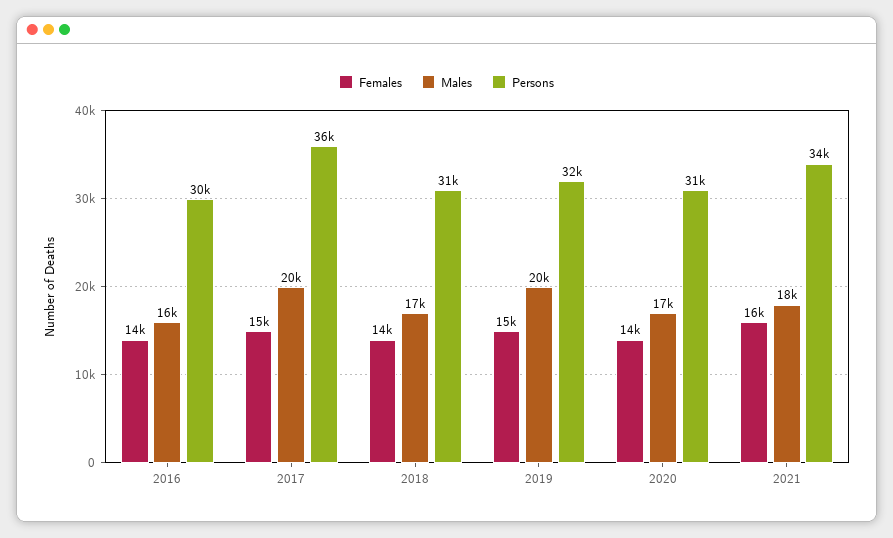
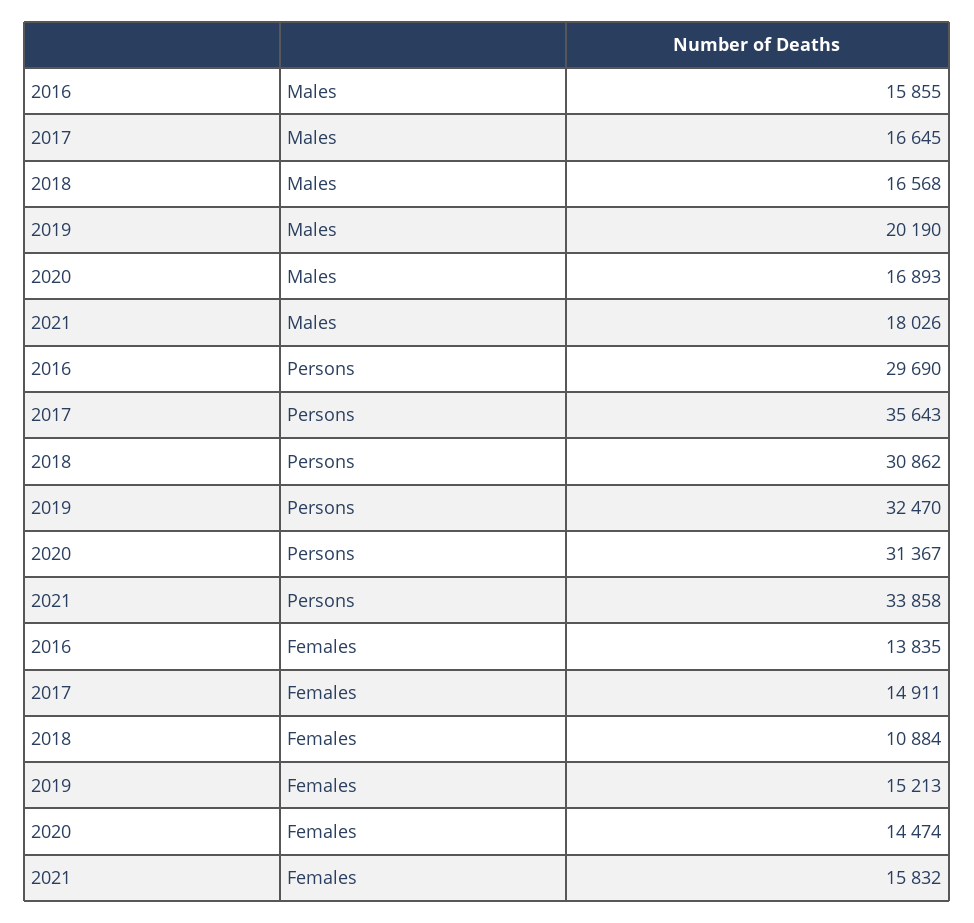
Males, 2017: 20000 -> 16645
Females, 2018: 14000 -> 10884

